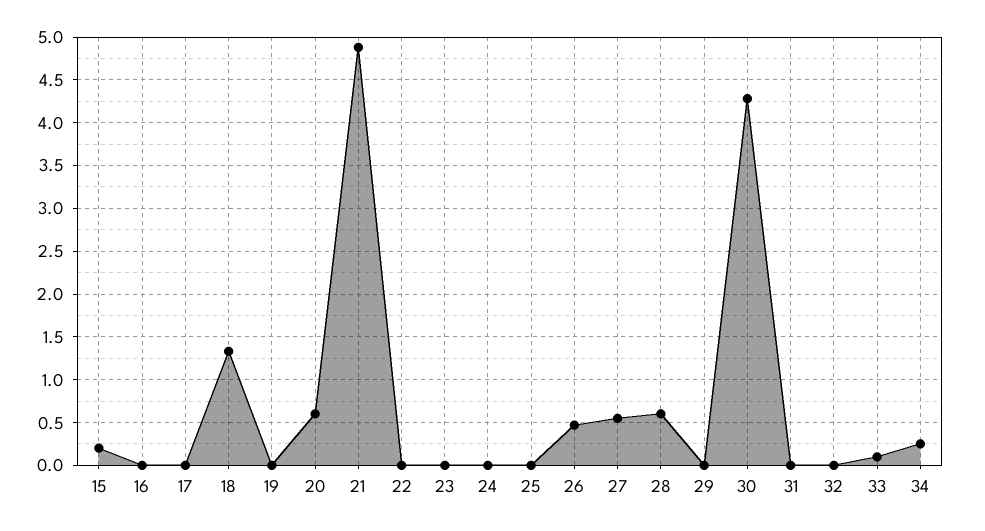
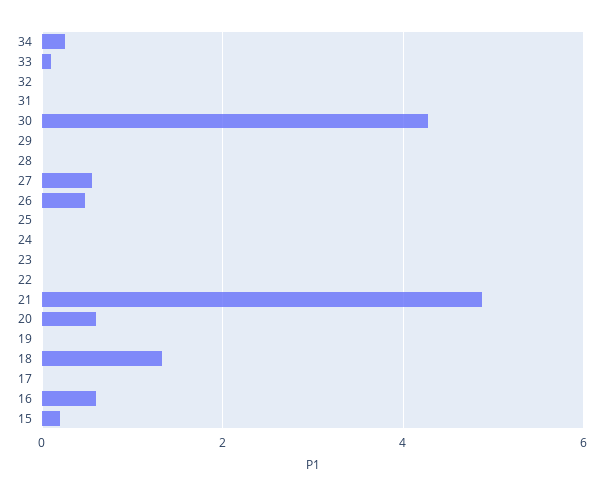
16: 0 -> 0.6
28: 0.6 -> 0

